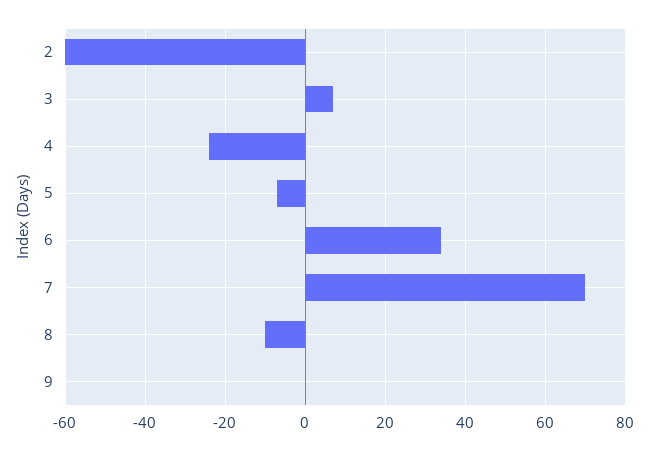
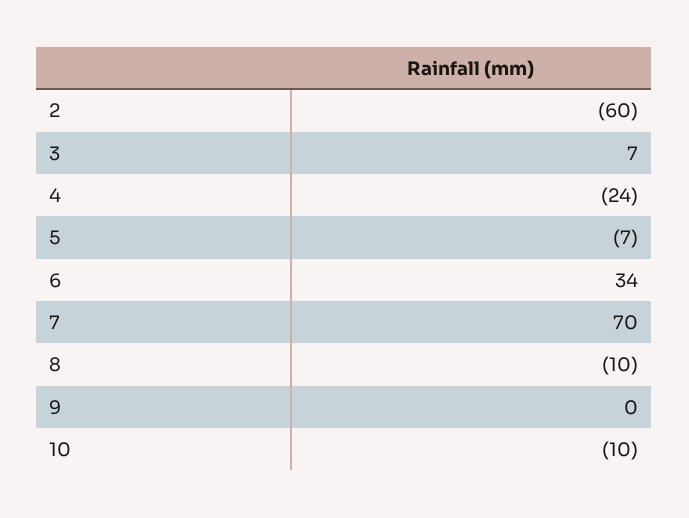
10: none -> -10

